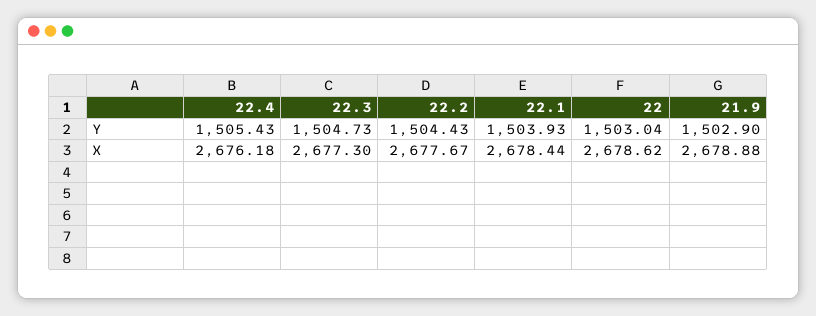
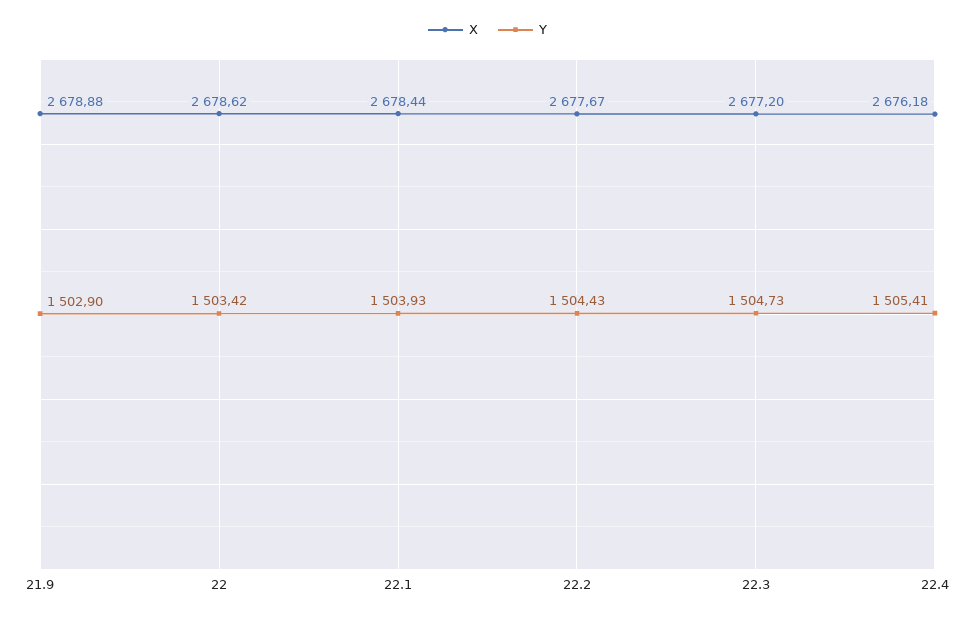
Y, 22.4: 1505.43 -> 1505.41
Y, 22: 1503.04 -> 1503.42
X, 22.3: 2677.3 -> 2677.2

